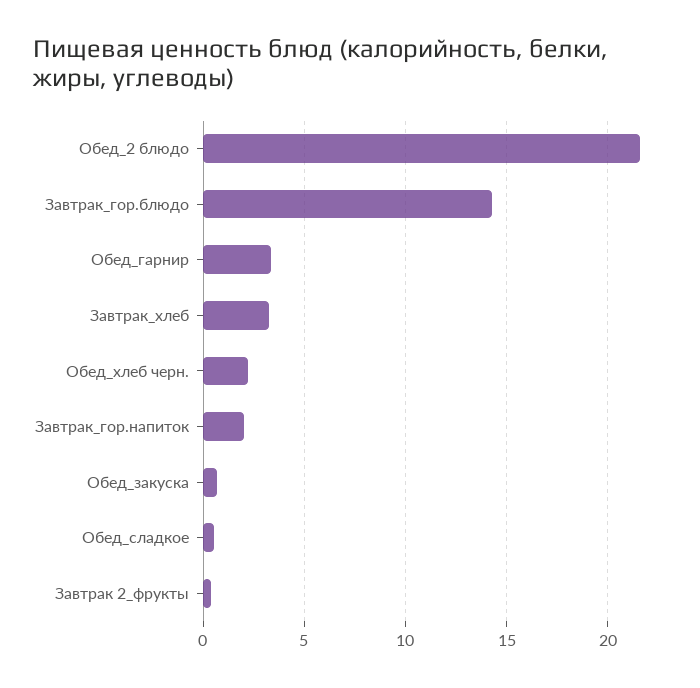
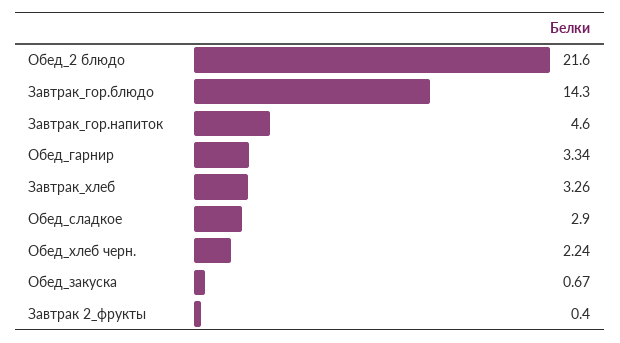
Завтрак_гор.напиток: 2 -> 4.6
Обед_сладкое: 0.5 -> 2.9

